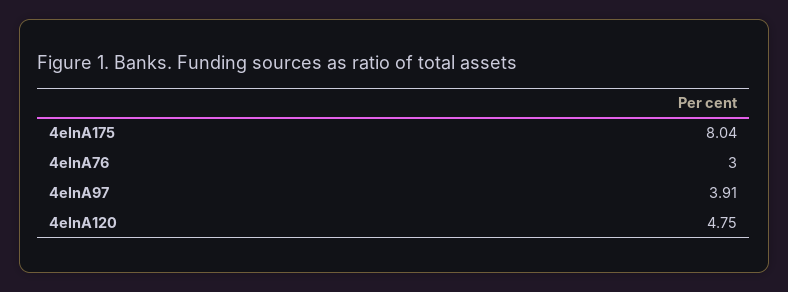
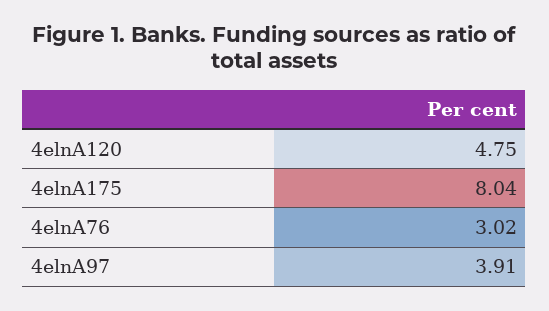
4elnA76: 3 -> 3.02

